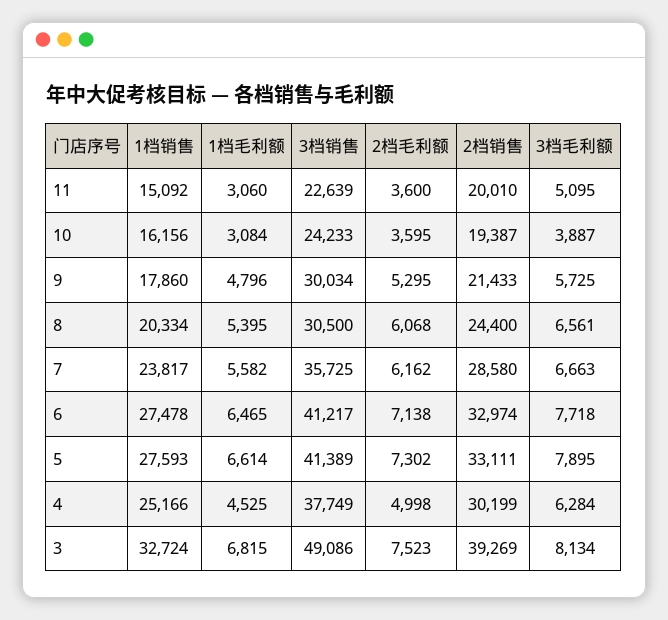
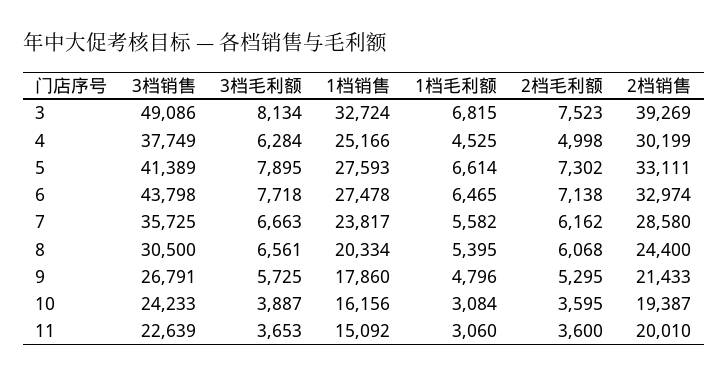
3档毛利额, 11: 5095 -> 3653
3档销售, 9: 30034 -> 26791
3档销售, 6: 41217 -> 43798

